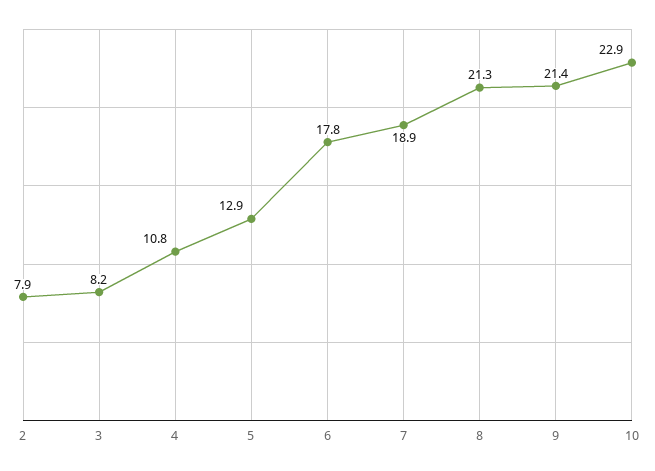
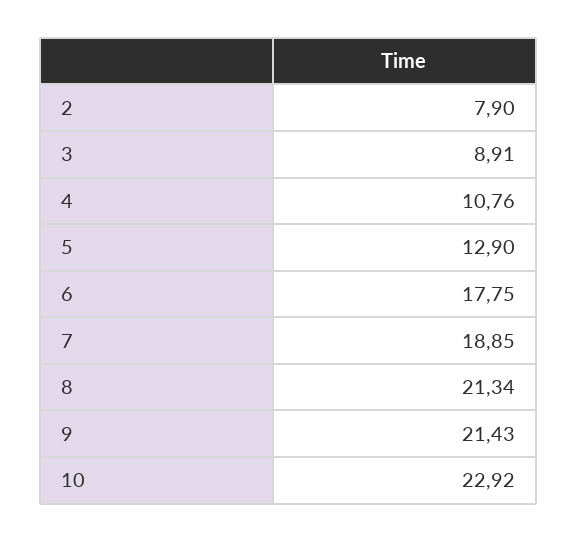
3: 8.2 -> 8.91

